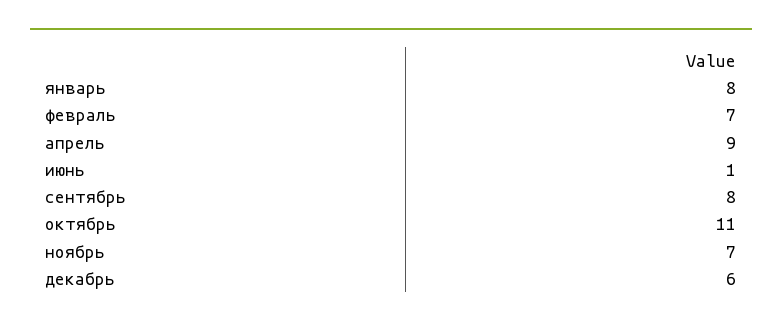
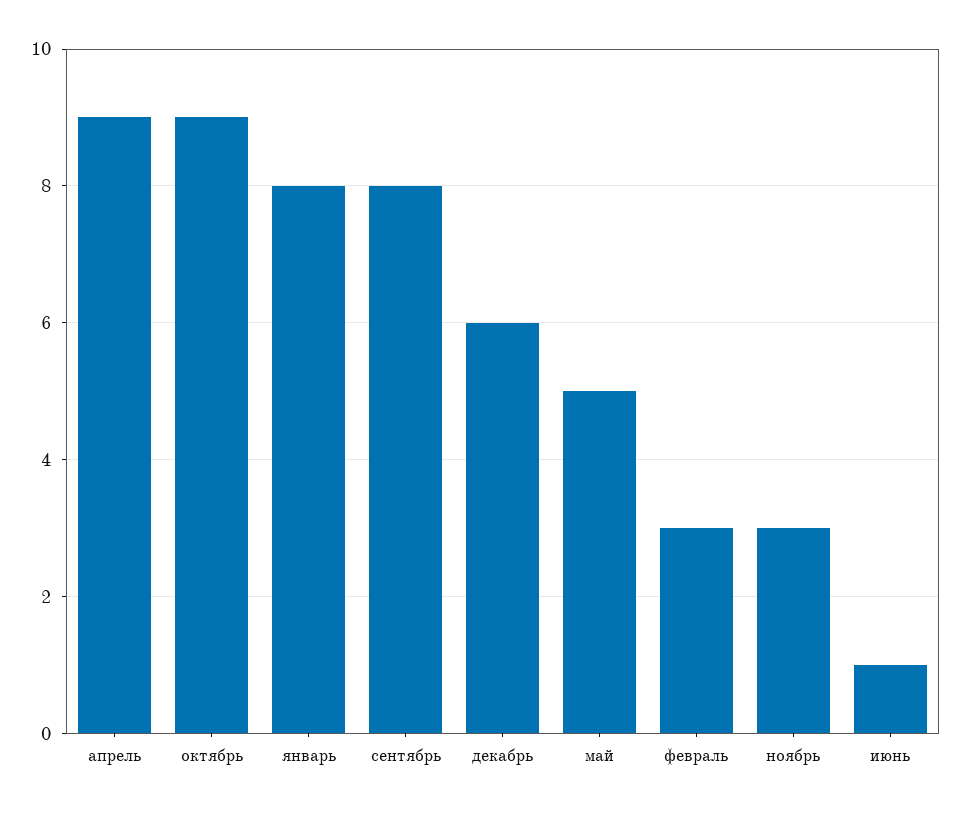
февраль: 7 -> 3
октябрь: 11 -> 9
ноябрь: 7 -> 3
май: none -> 5

